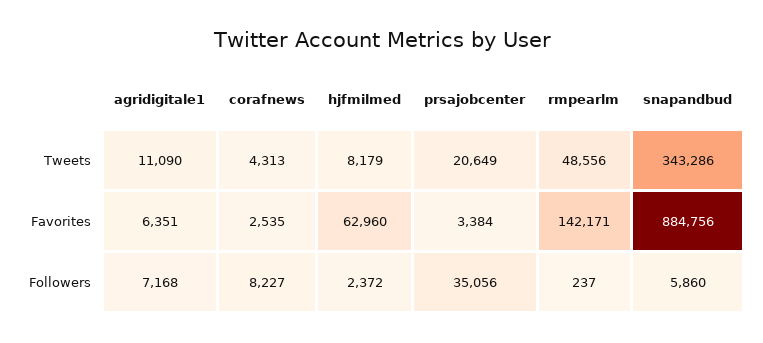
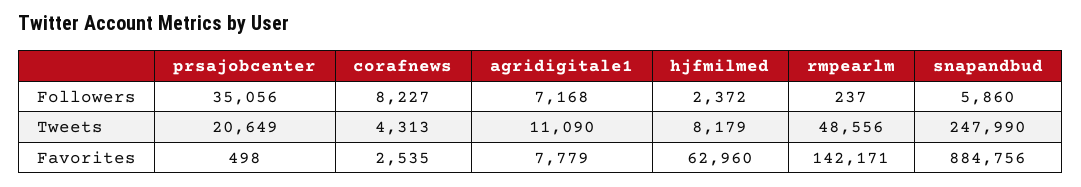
snapandbud, Tweets: 343286 -> 247990
agridigitale1, Favorites: 6351 -> 7779
prsajobcenter, Favorites: 3384 -> 498

